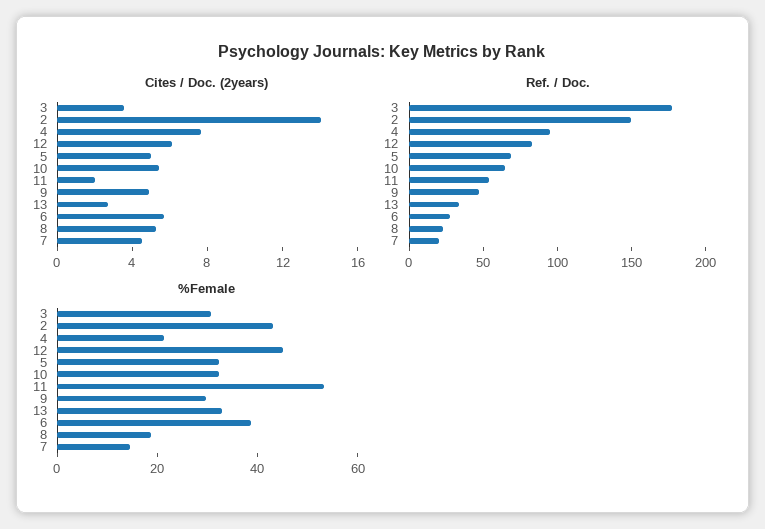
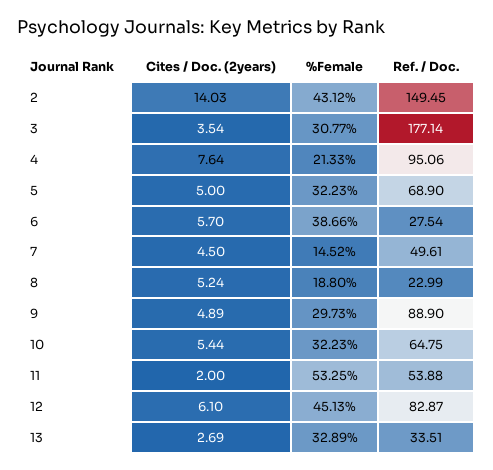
Ref. / Doc., 9: 50 -> 88.9
Ref. / Doc., 7: 20 -> 49.61

